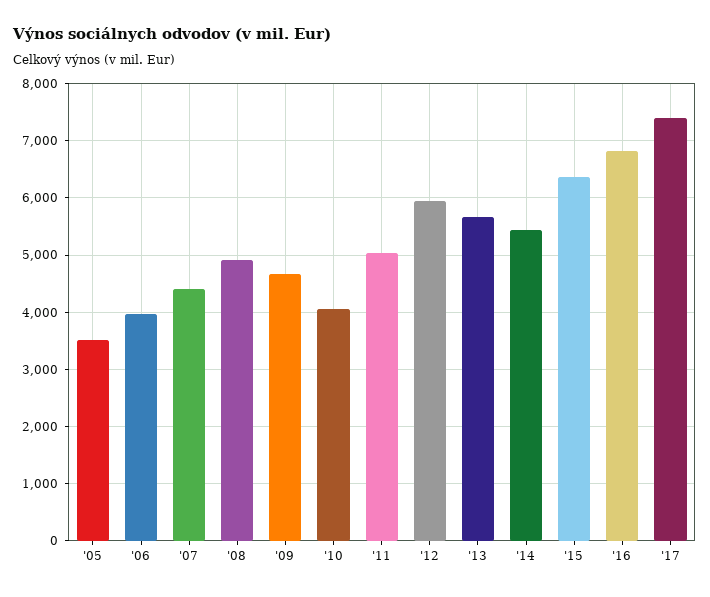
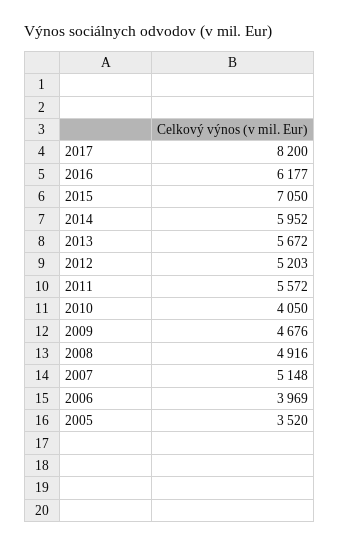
'07: 4400 -> 5148
'11: 5000 -> 5572
'12: 6000 -> 5203
'14: 5400 -> 5952
'15: 6400 -> 7050
'16: 6800 -> 6177
'17: 7400 -> 8200

